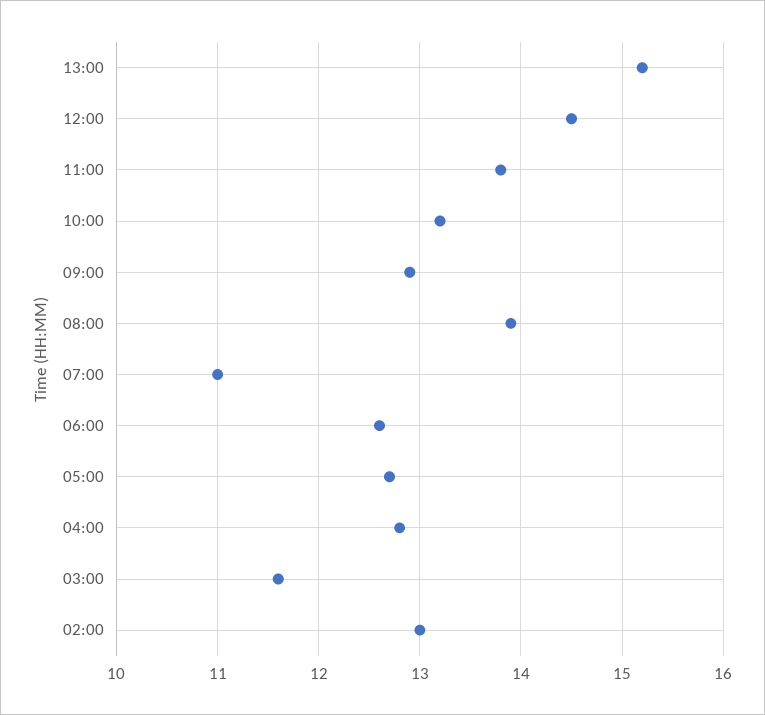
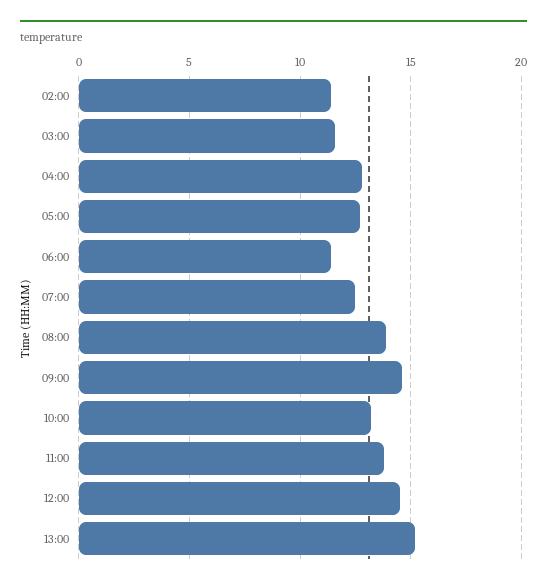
09:00: 12.9 -> 14.5
07:00: 11 -> 12.5
06:00: 12.6 -> 11.5
02:00: 13 -> 11.5

